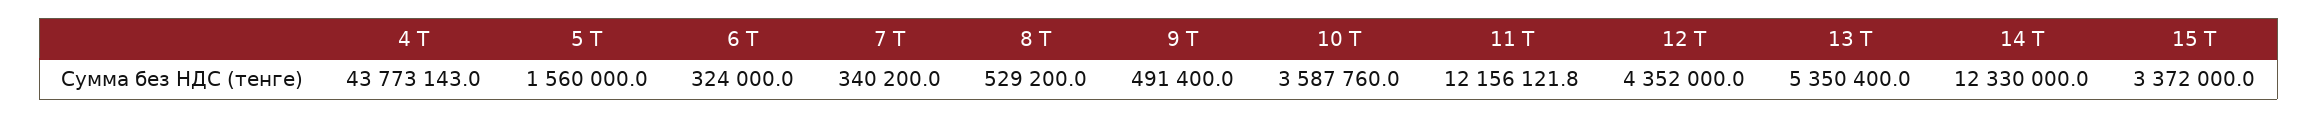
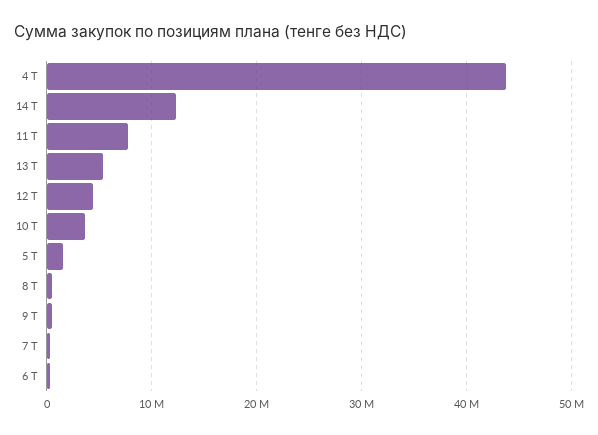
11 T: 12156121.8 -> 8000000
15 T: 3372000 -> none

